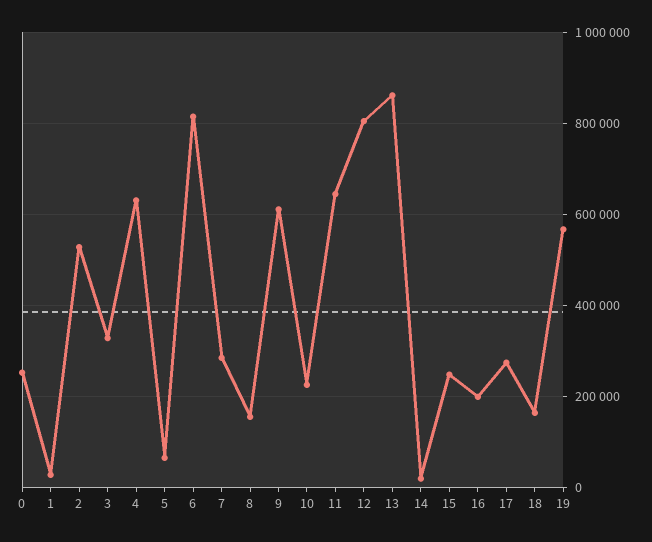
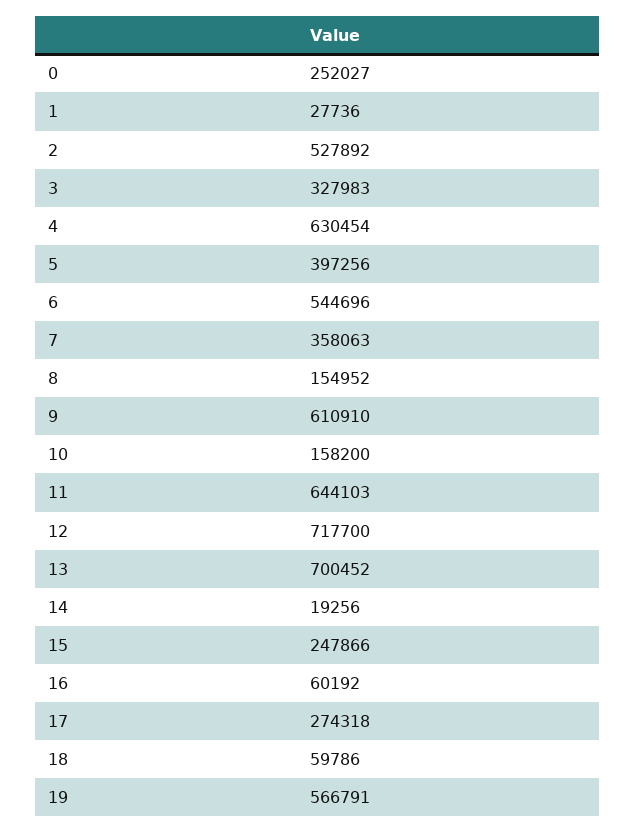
5: 60000 -> 397256
6: 820000 -> 544696
7: 280000 -> 358063
10: 220000 -> 158200
12: 800000 -> 717700
13: 860000 -> 700452
16: 200000 -> 60192
18: 160000 -> 59786

